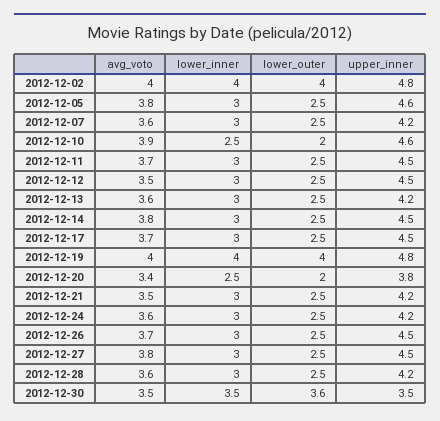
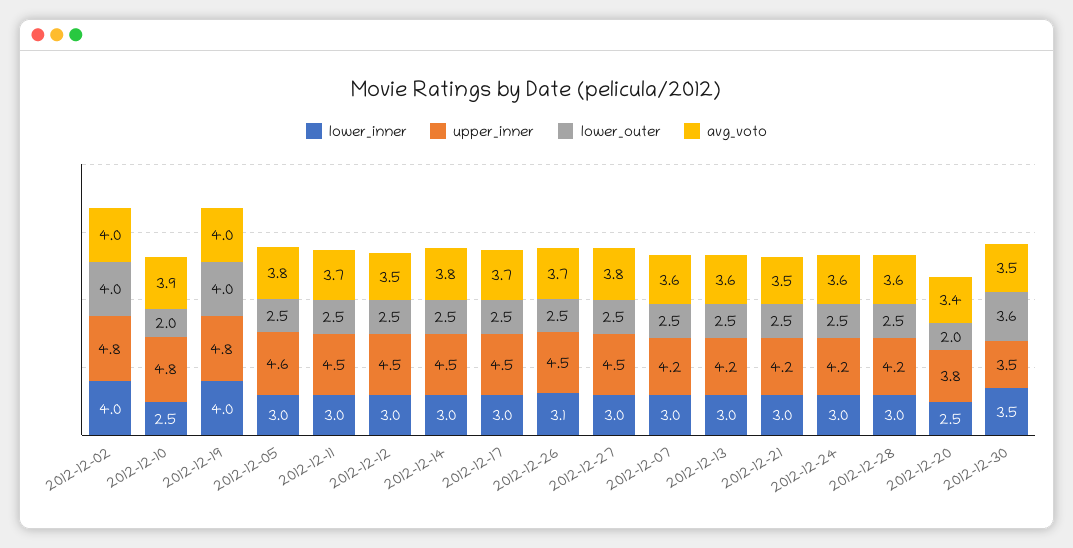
upper_inner, 2012-12-10: 4.6 -> 4.8
lower_inner, 2012-12-26: 3 -> 3.1

